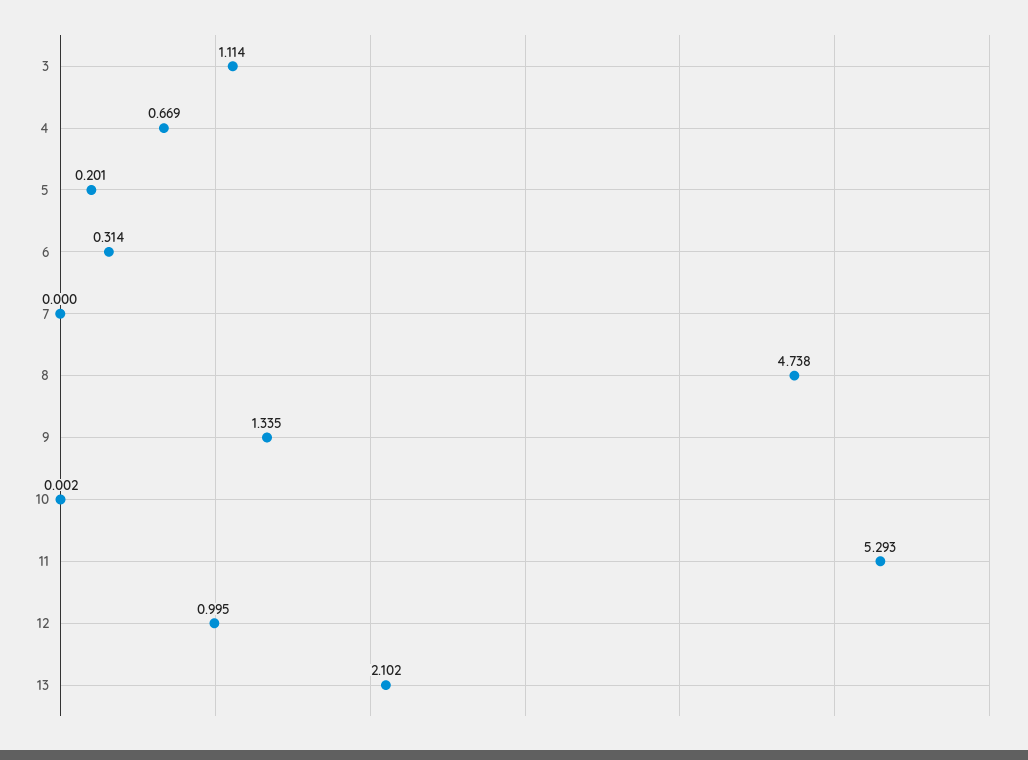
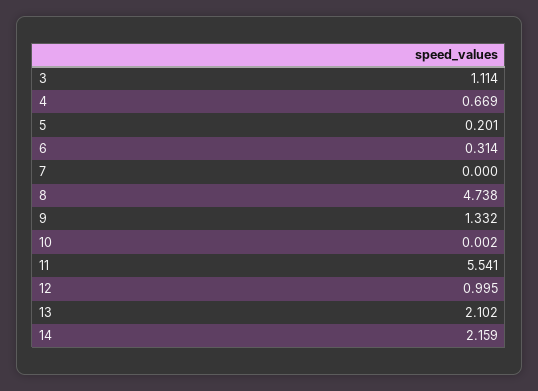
9: 1.335 -> 1.332
11: 5.293 -> 5.541
14: none -> 2.159

